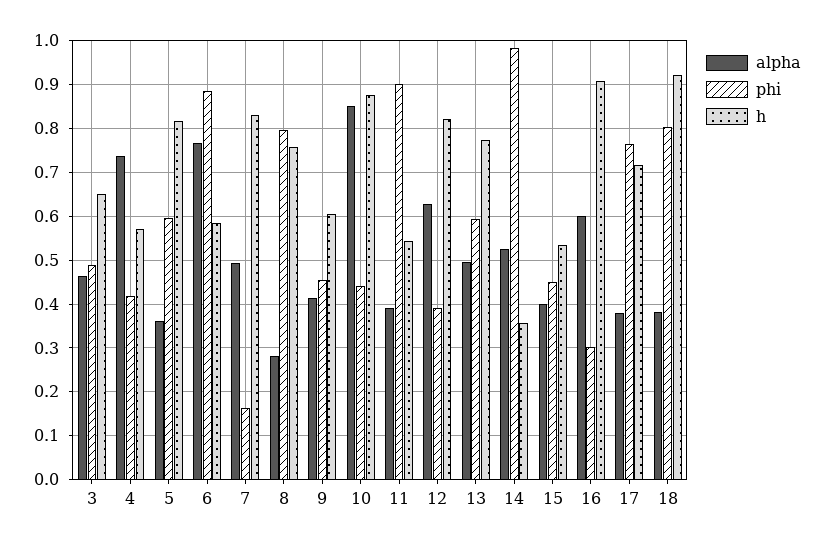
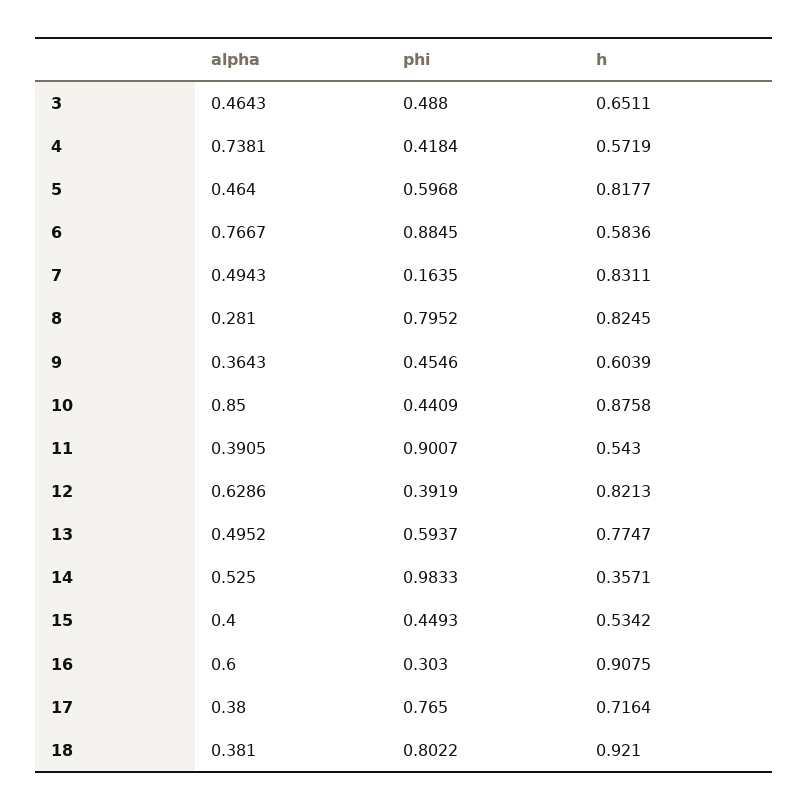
alpha, 5: 0.36 -> 0.464
h, 8: 0.76 -> 0.8245
alpha, 9: 0.42 -> 0.3643

